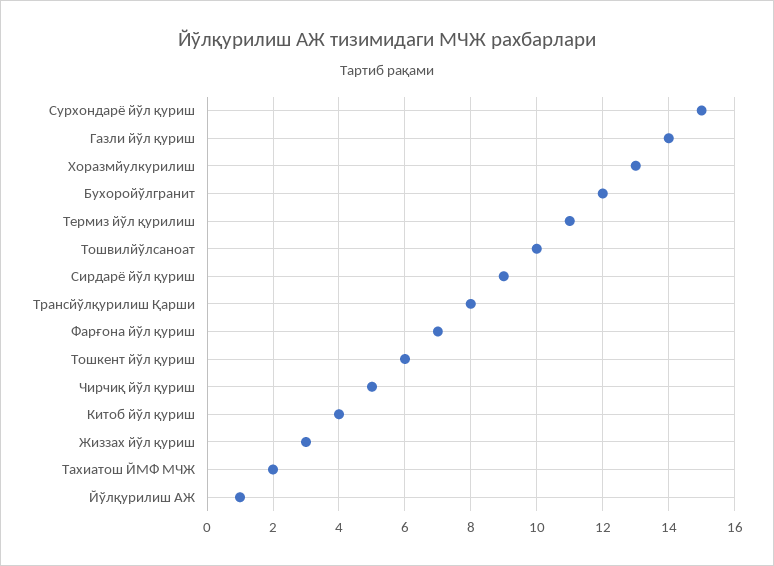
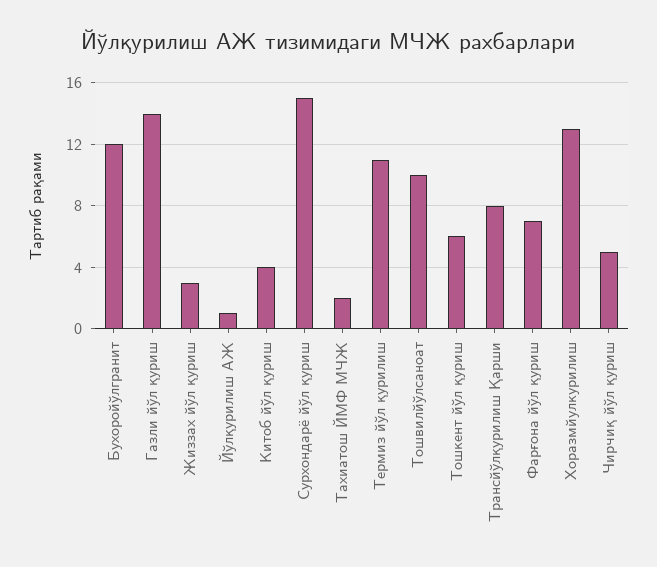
Сирдарё йўл қуриш: 9 -> none

